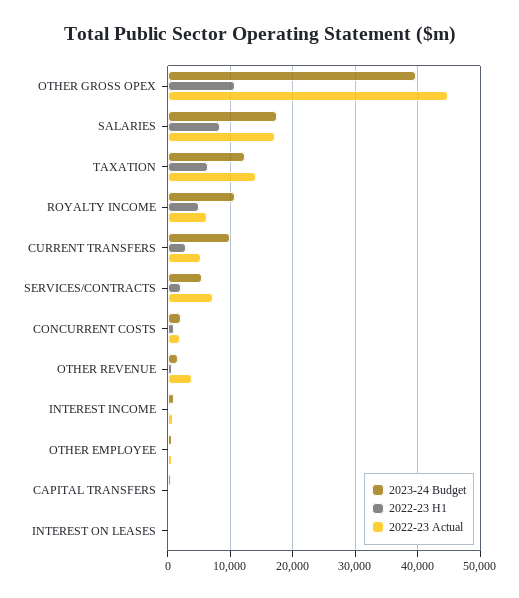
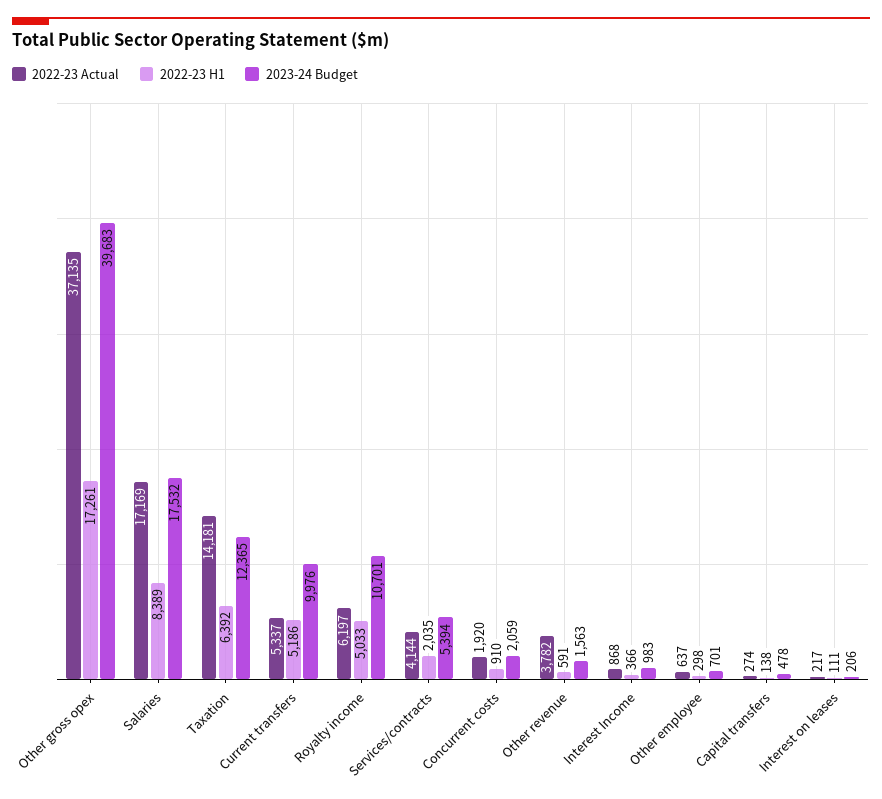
2022-23 H1, OTHER GROSS OPEX: 11000 -> 17261
2022-23 Actual, OTHER GROSS OPEX: 45000 -> 37135
2022-23 H1, CURRENT TRANSFERS: 3000 -> 5186
2022-23 Actual, SERVICES/CONTRACTS: 7000 -> 4144

